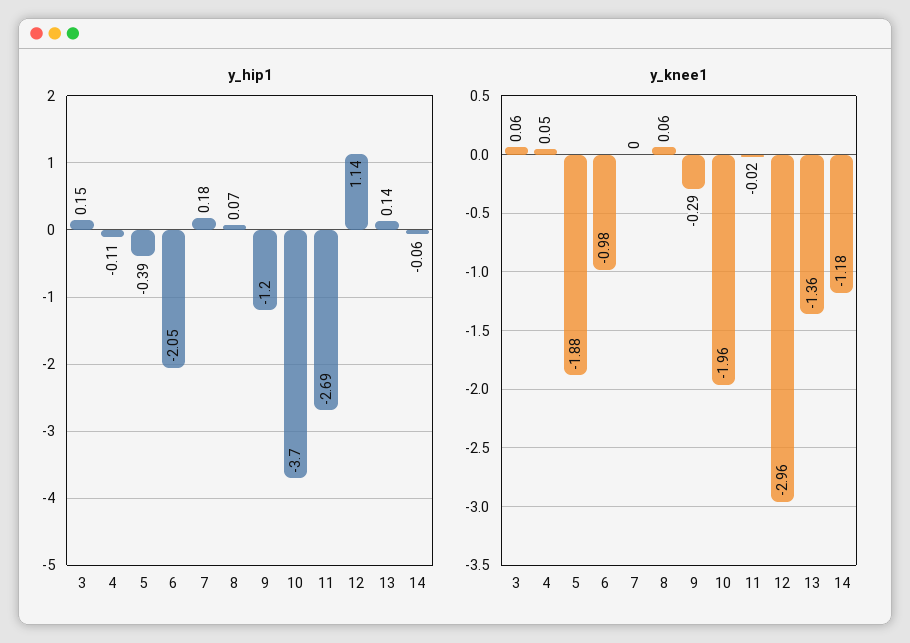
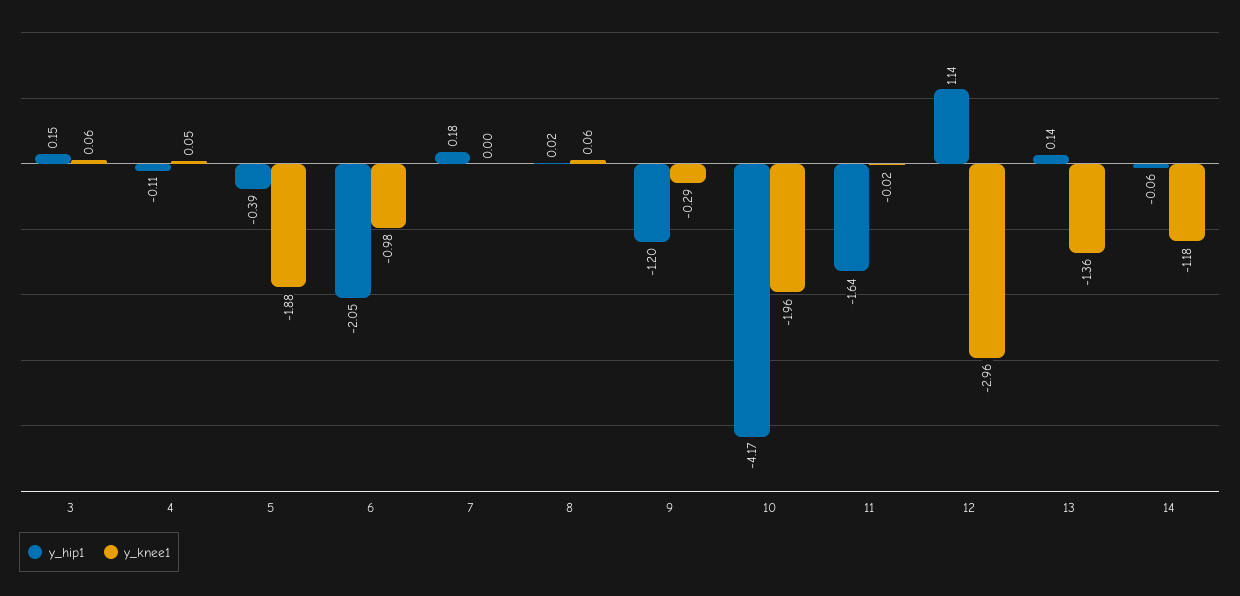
y_hip1, 8: 0.07 -> 0.02
y_hip1, 10: -3.7 -> -4.17
y_hip1, 11: -2.69 -> -1.64

